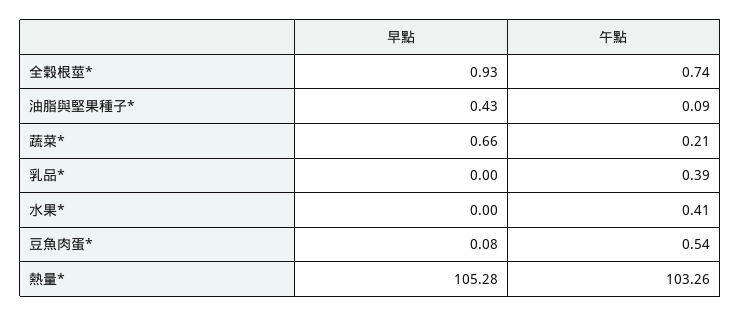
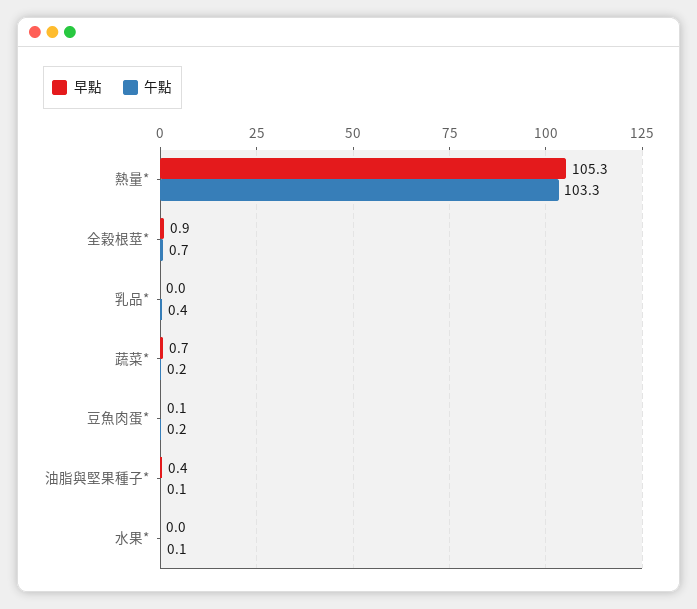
午點, 水果*: 0.41 -> 0.1
午點, 豆魚肉蛋*: 0.54 -> 0.2

